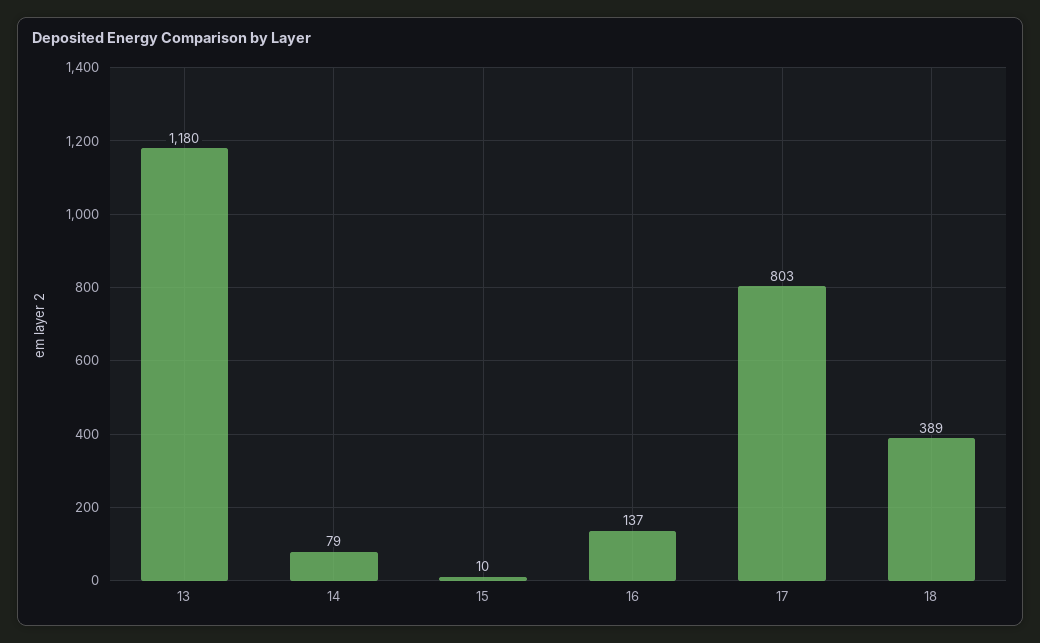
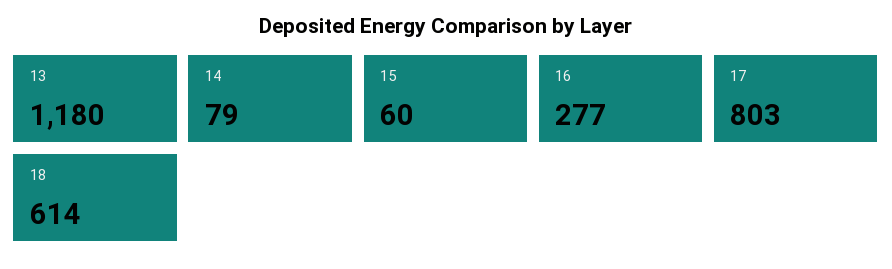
15: 10 -> 60
16: 137 -> 277
18: 389 -> 614

